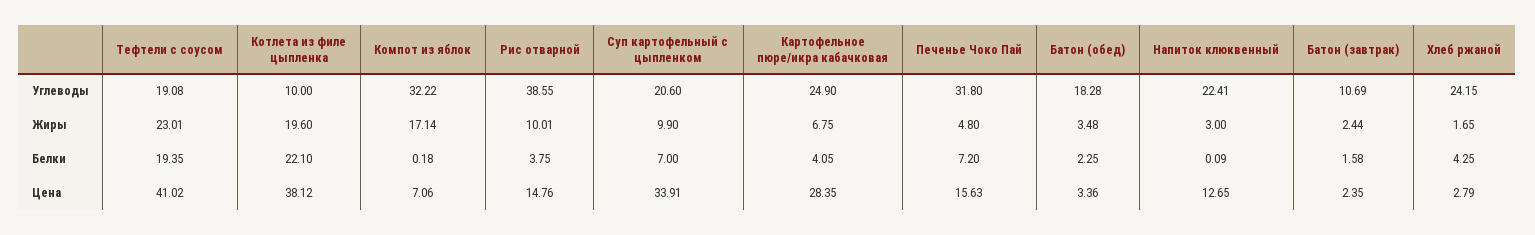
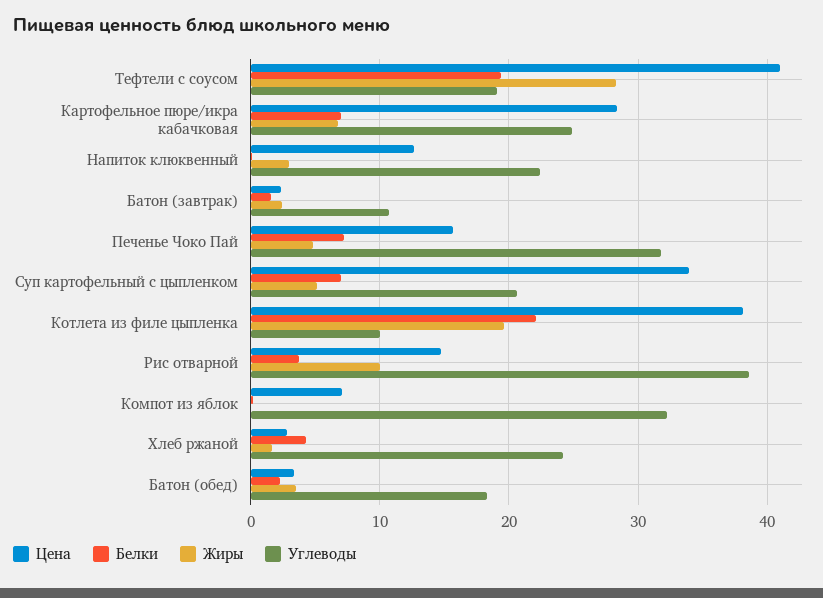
Жиры, Тефтели с соусом: 23.01 -> 28
Жиры, Компот из яблок: 17.14 -> 0
Жиры, Суп картофельный с цыпленком: 9.9 -> 5
Белки, Картофельное пюре/икра кабачковая: 4.05 -> 7

